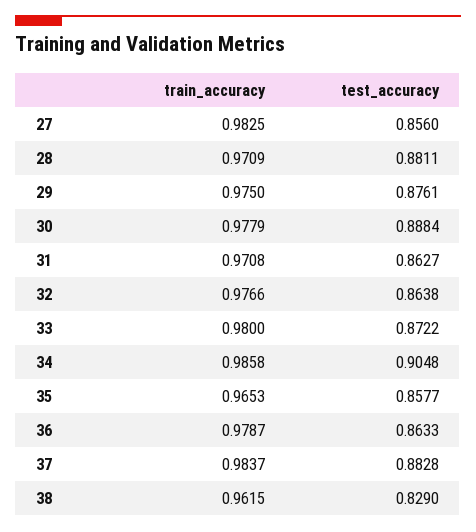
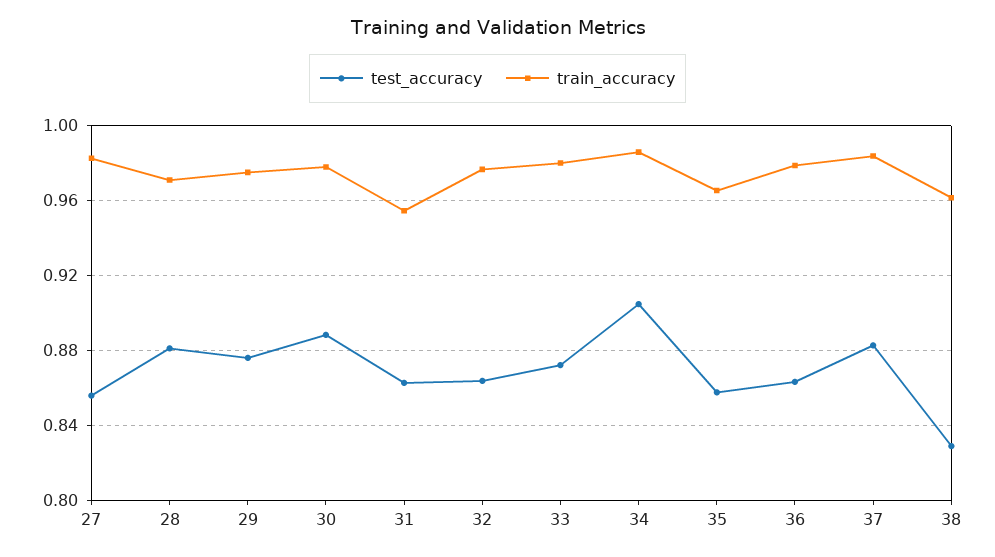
train_accuracy, 31: 0.9708 -> 0.955

